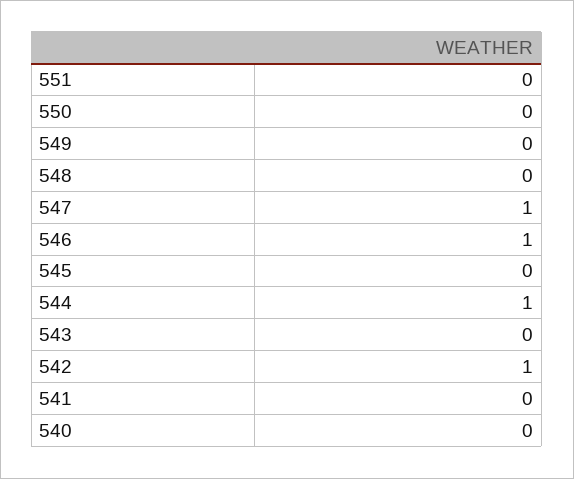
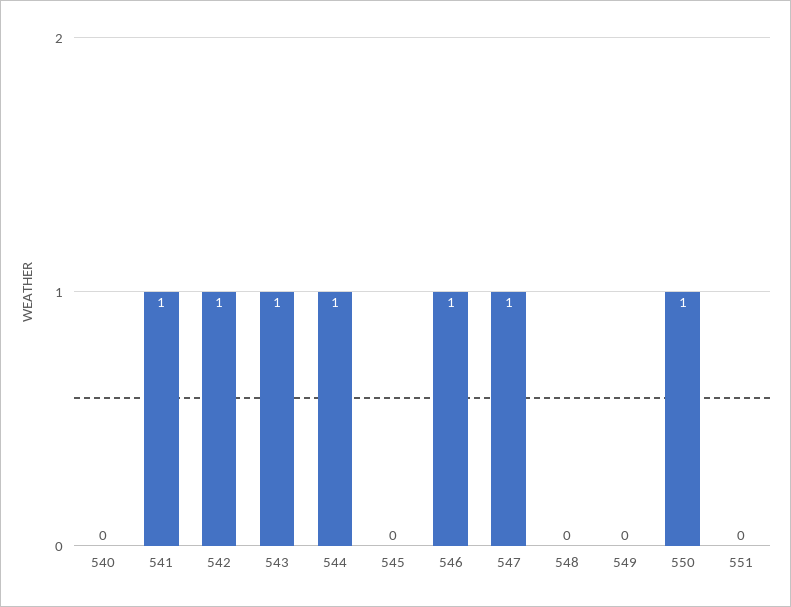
550: 0 -> 1
543: 0 -> 1
541: 0 -> 1

